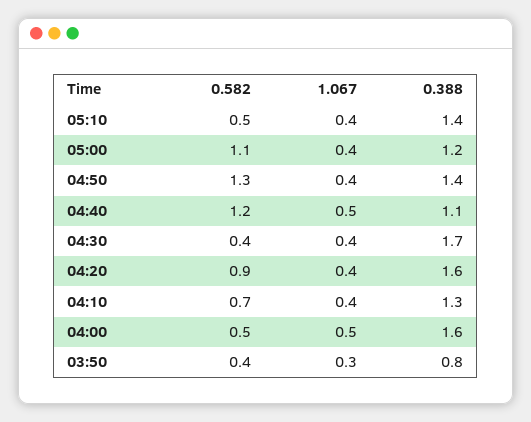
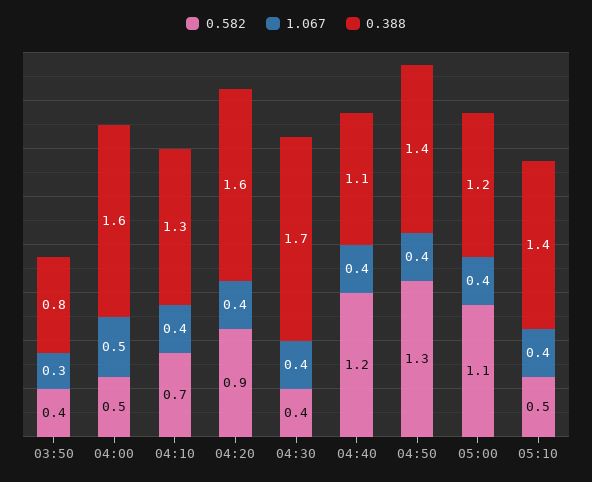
1.067, 04:40: 0.5 -> 0.4

